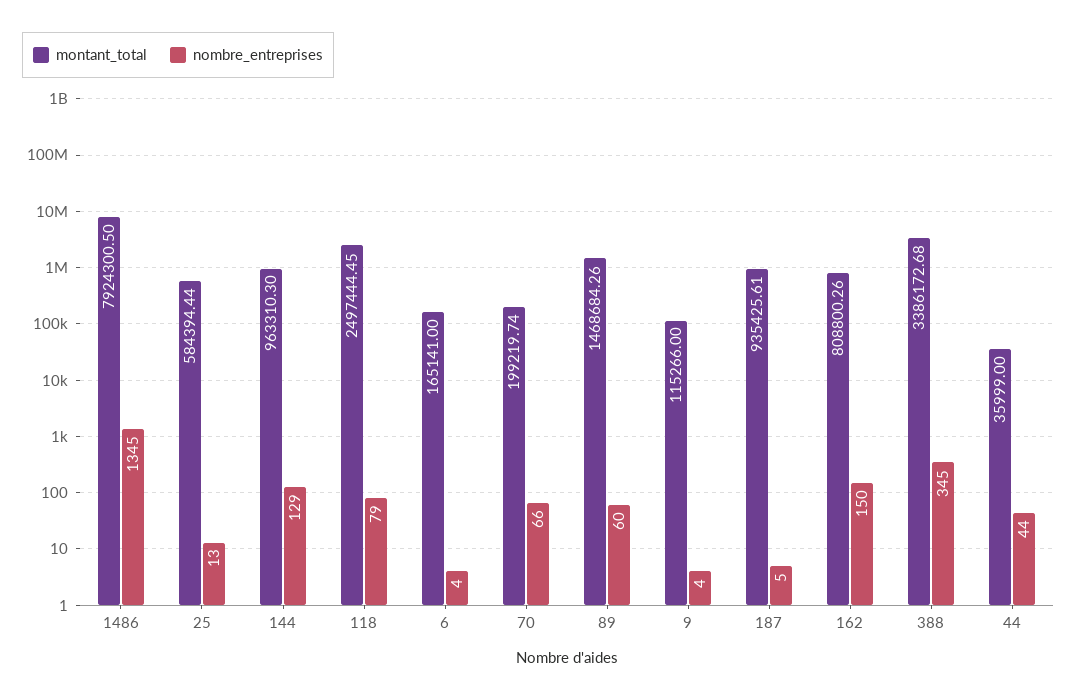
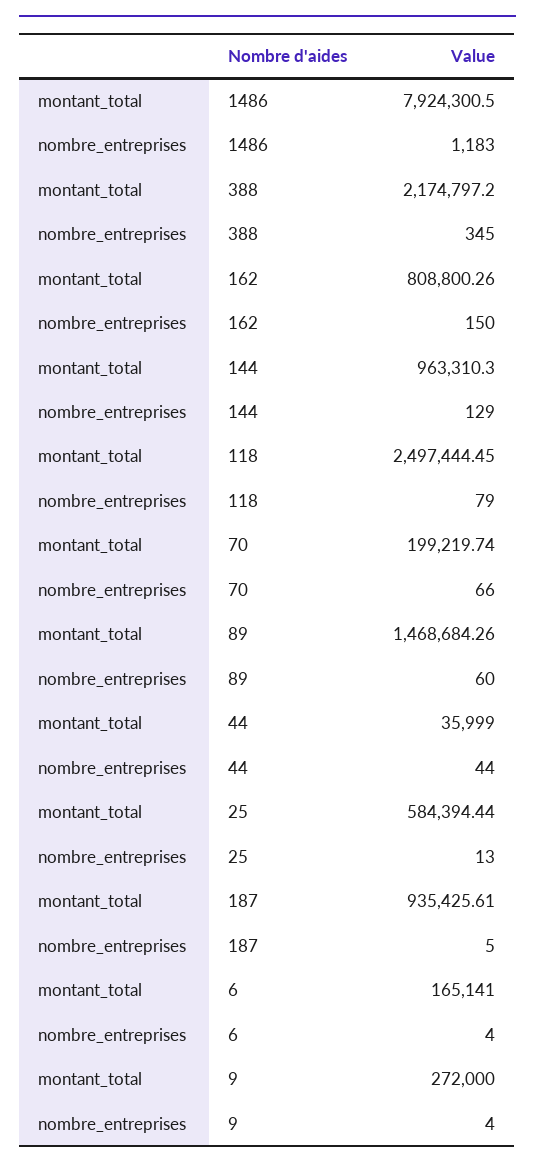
nombre_entreprises, 1486: 1345 -> 1183
montant_total, 9: 115266 -> 272000
montant_total, 388: 3386172.68 -> 2174797.2

